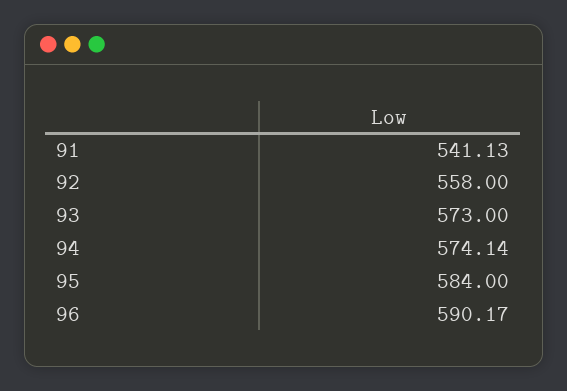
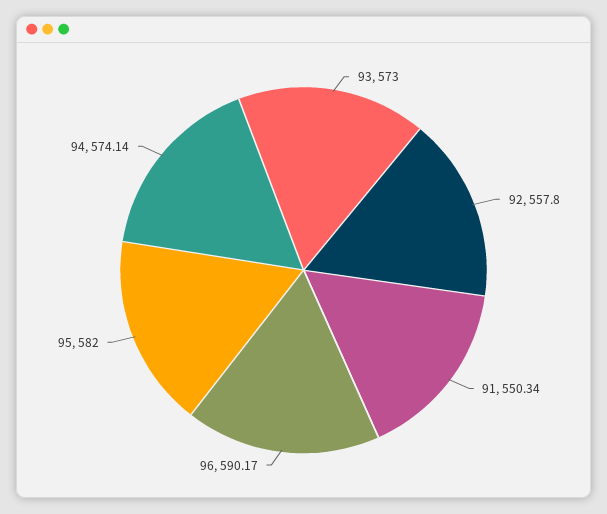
91: 541.13 -> 550.34
92: 558 -> 557.8
95: 584 -> 582

